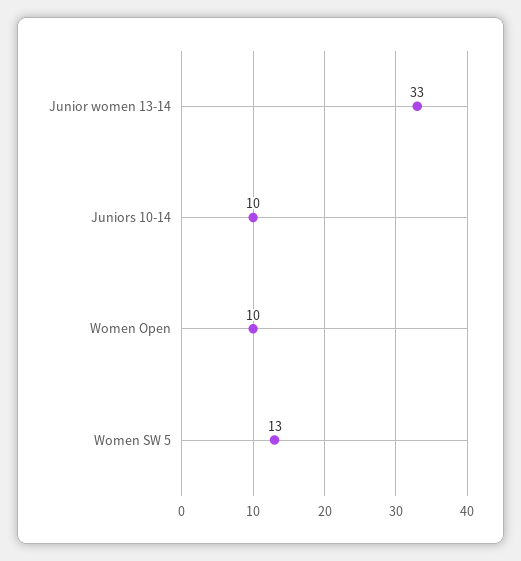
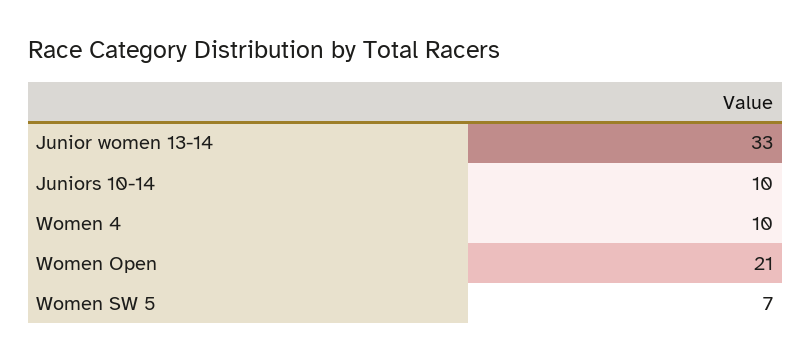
Women Open: 10 -> 21
Women SW 5: 13 -> 7
Women 4: none -> 10

